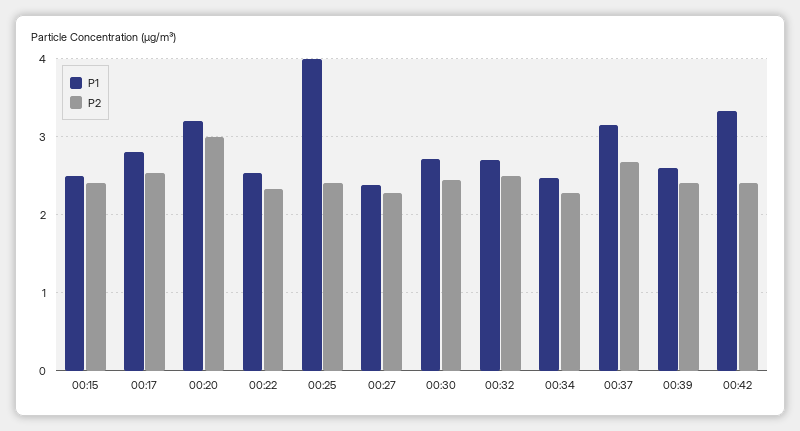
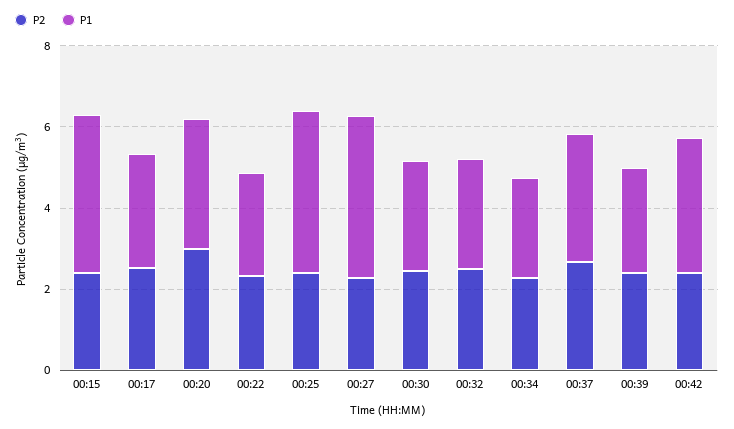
P1, 00:15: 2.5 -> 4
P1, 00:27: 2.4 -> 4

